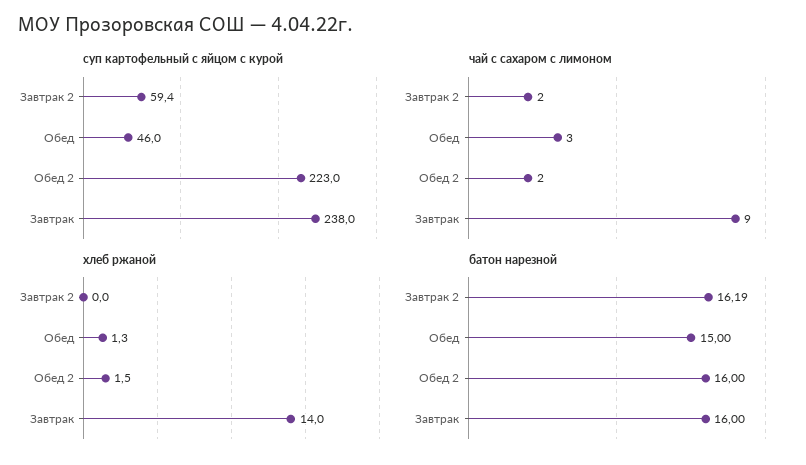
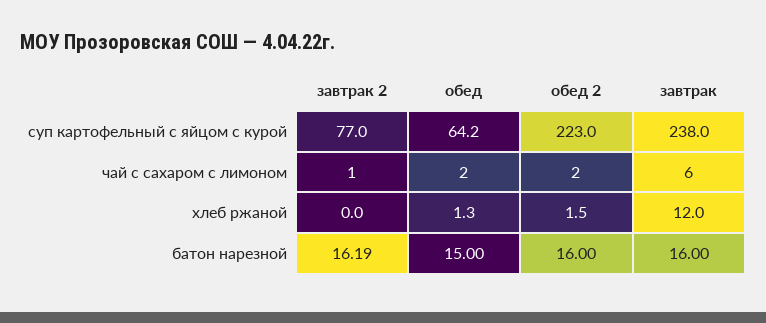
суп картофельный с яйцом с курой, Завтрак 2: 59.4 -> 77
суп картофельный с яйцом с курой, Обед: 46 -> 64.2
чай с сахаром с лимоном, Завтрак 2: 2 -> 1
чай с сахаром с лимоном, Обед: 3 -> 2
чай с сахаром с лимоном, Завтрак: 9 -> 6
хлеб ржаной, Завтрак: 14 -> 12

